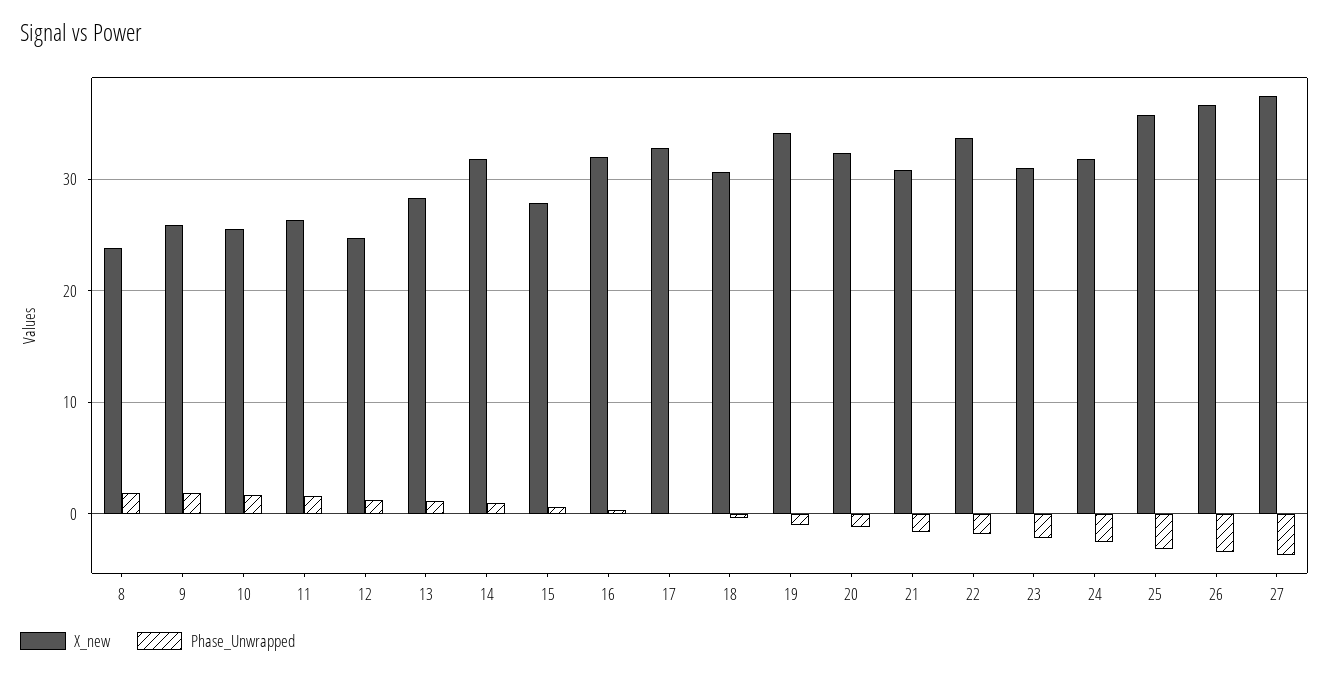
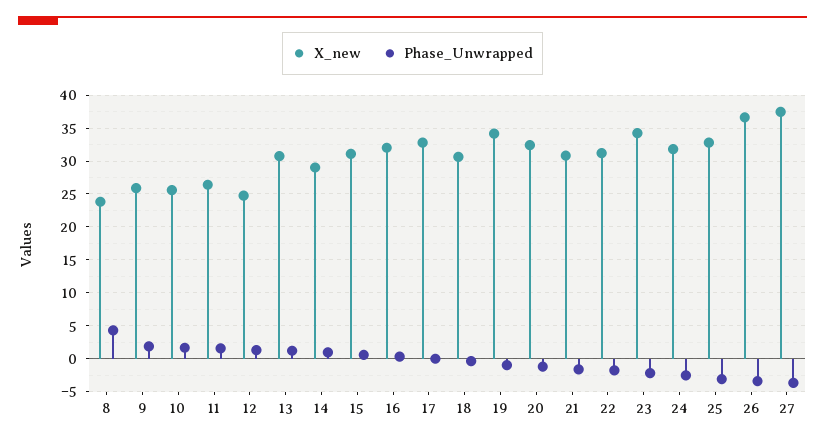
Phase_Unwrapped, 8: 2 -> 4
X_new, 13: 28 -> 31
X_new, 14: 32 -> 29
X_new, 15: 28 -> 31
X_new, 22: 34 -> 31
X_new, 23: 31 -> 34
X_new, 25: 36 -> 33

